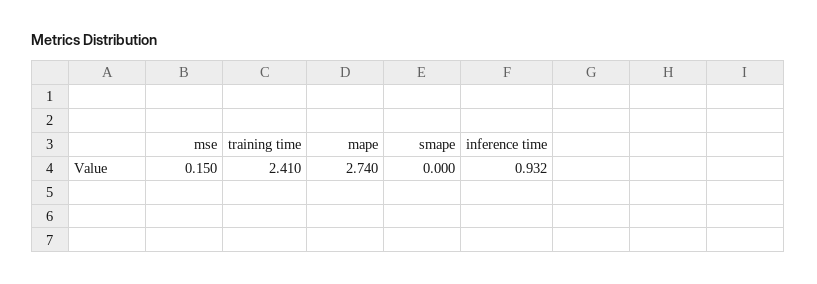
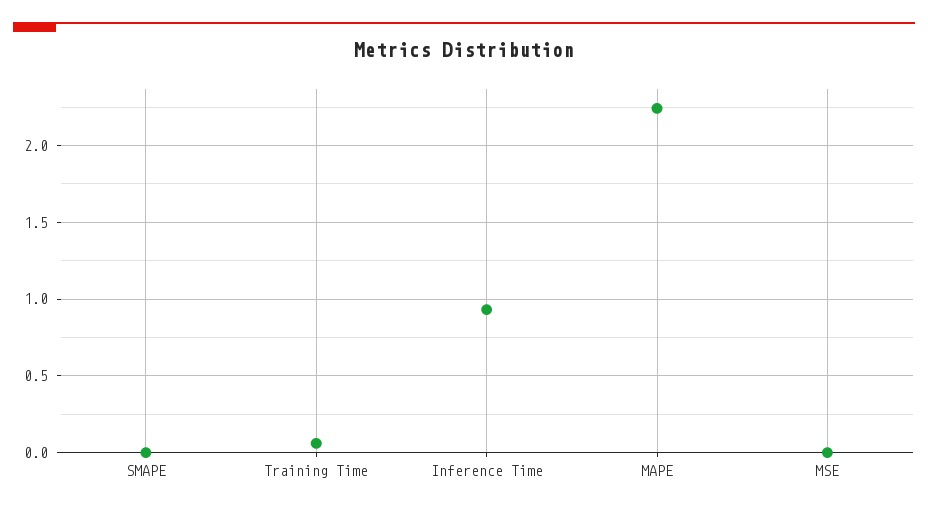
mse: 0.15 -> 0
training time: 2.41 -> 0.05
mape: 2.74 -> 2.25

